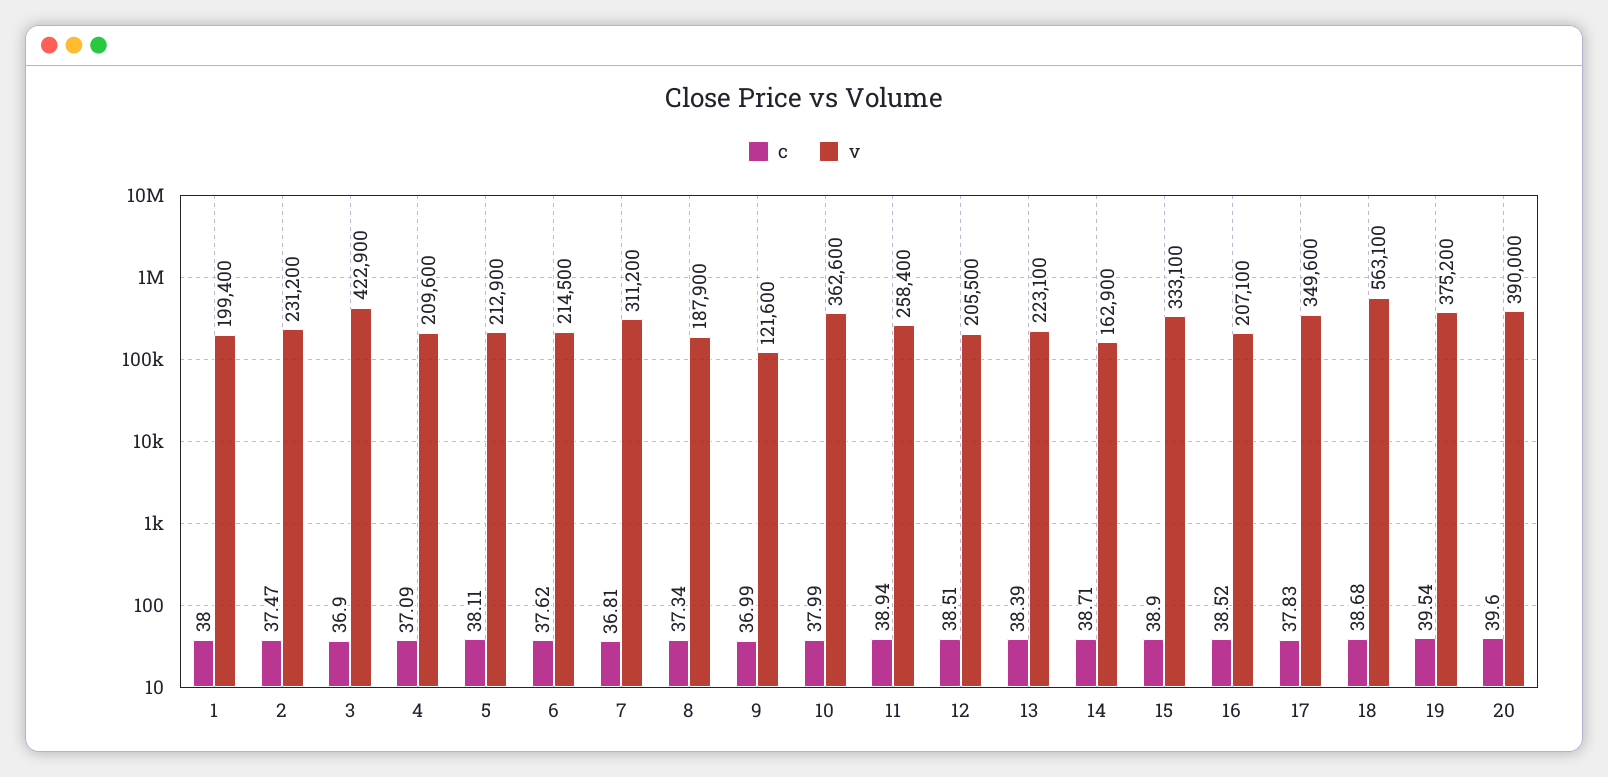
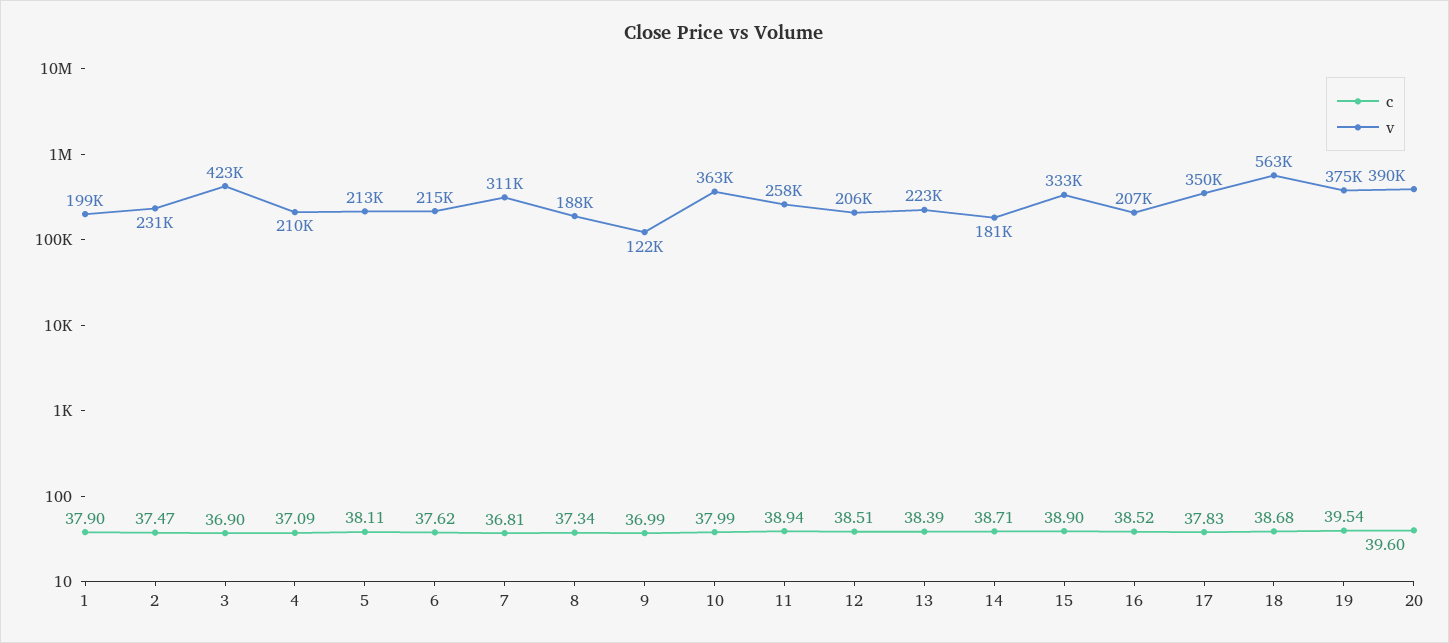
c, 1: 38 -> 37.9
v, 14: 162900 -> 181000

